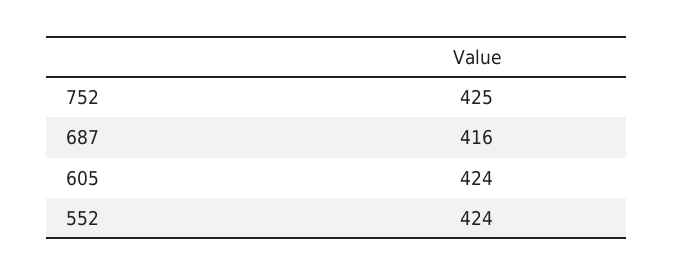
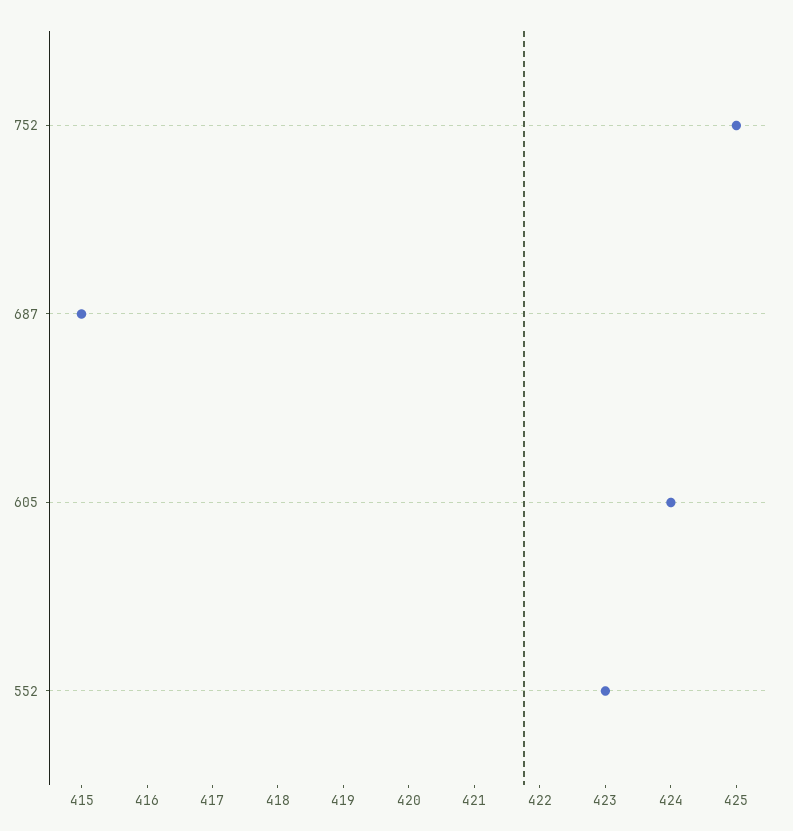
687: 416 -> 415
552: 424 -> 423

